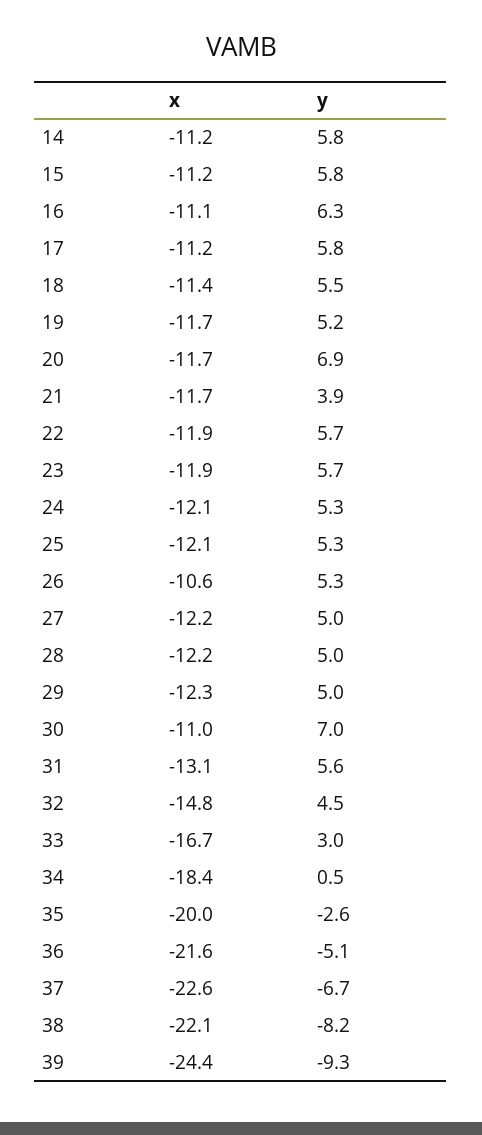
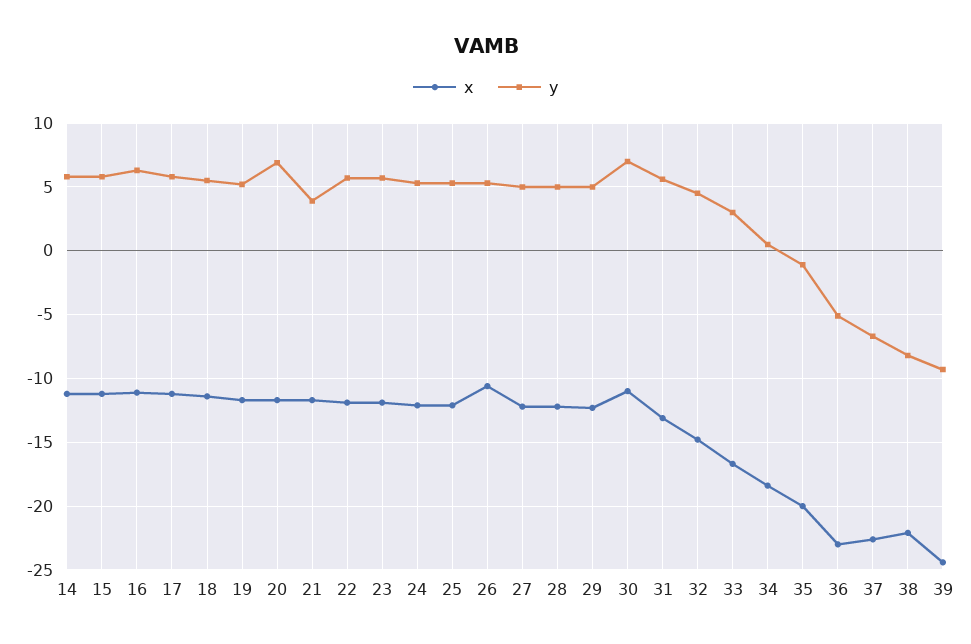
y, 35: -2.6 -> -1
x, 36: -21.6 -> -23

